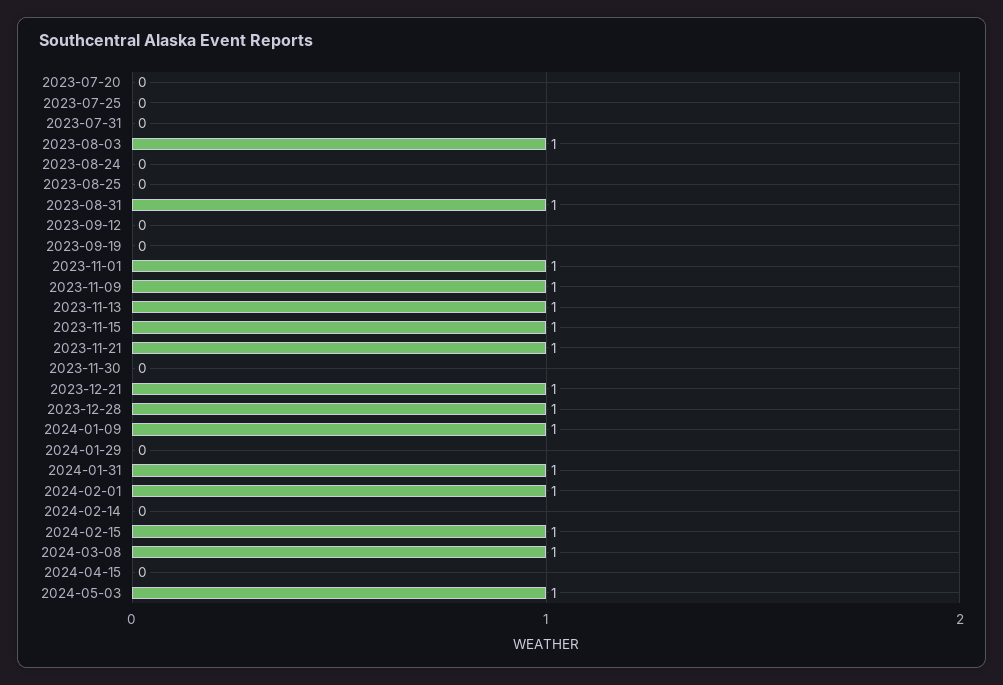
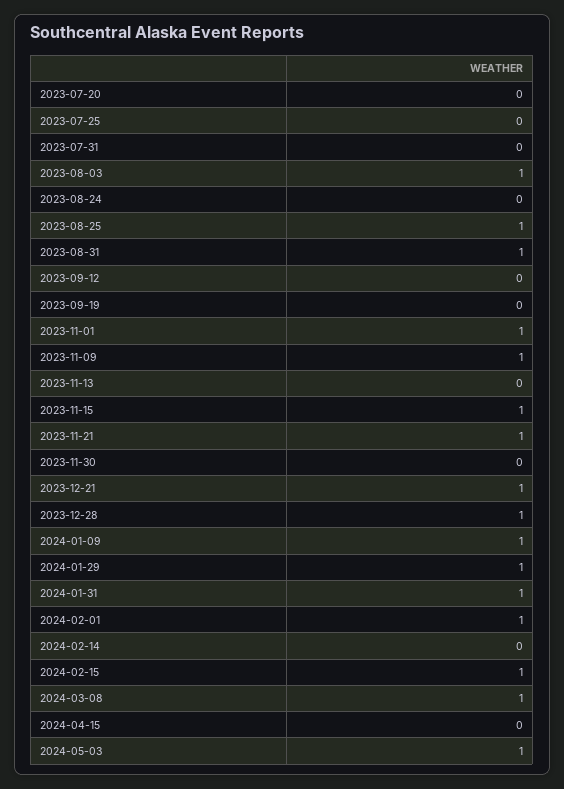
2023-08-25: 0 -> 1
2023-11-13: 1 -> 0
2024-01-29: 0 -> 1

